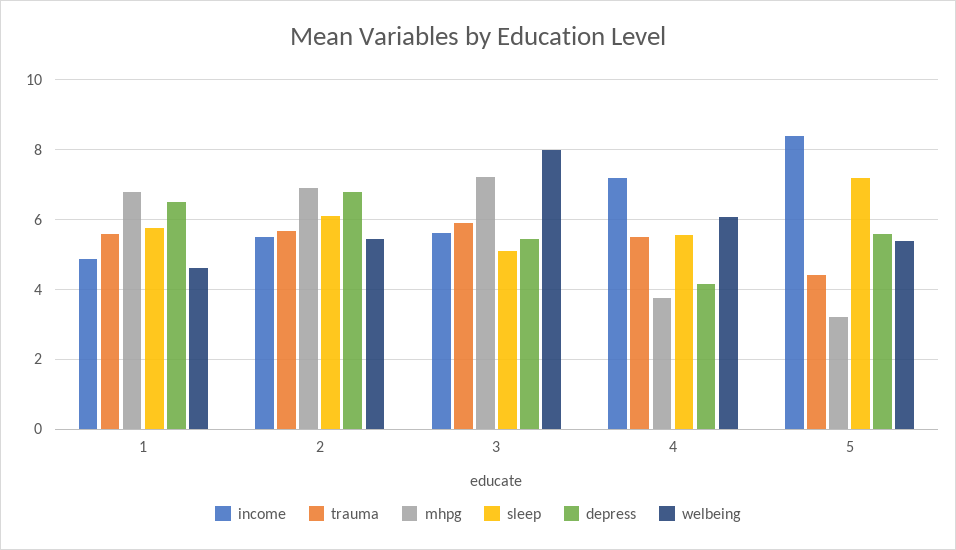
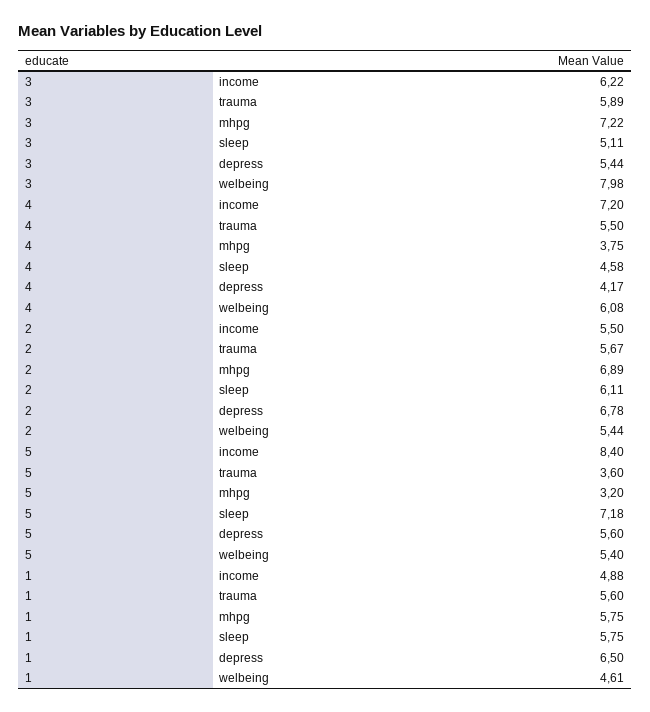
mhpg, 1: 6.8 -> 5.75
income, 3: 5.6 -> 6.22
sleep, 4: 5.6 -> 4.58
trauma, 5: 4.4 -> 3.6

